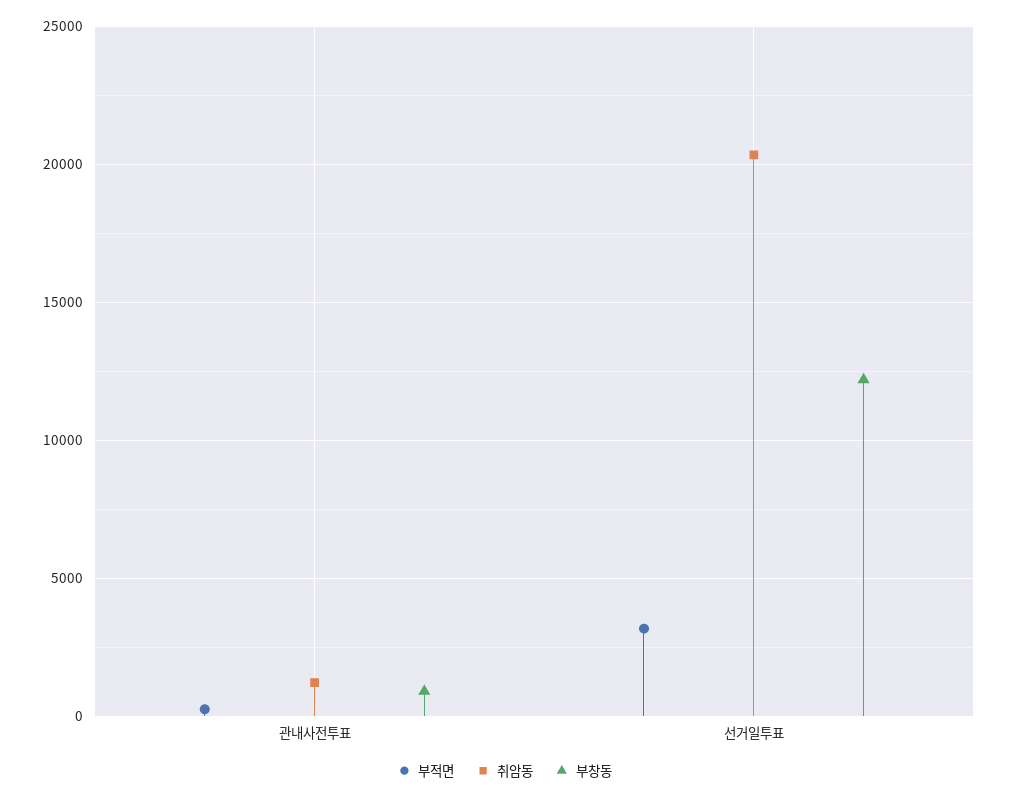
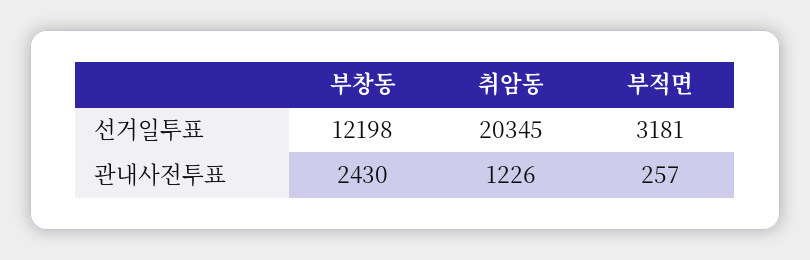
부창동, 관내사전투표: 1000 -> 2430

